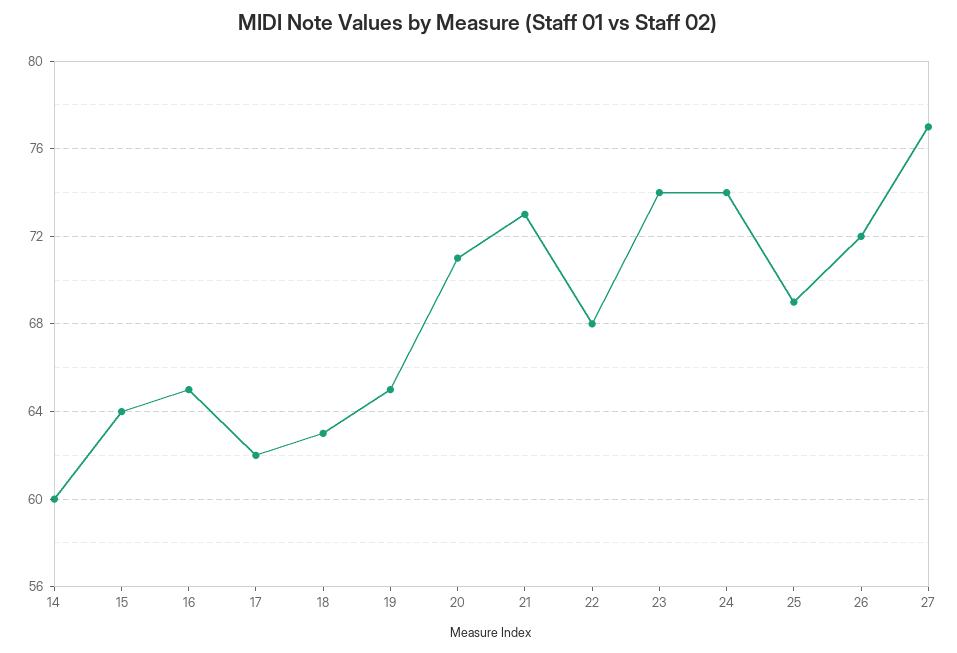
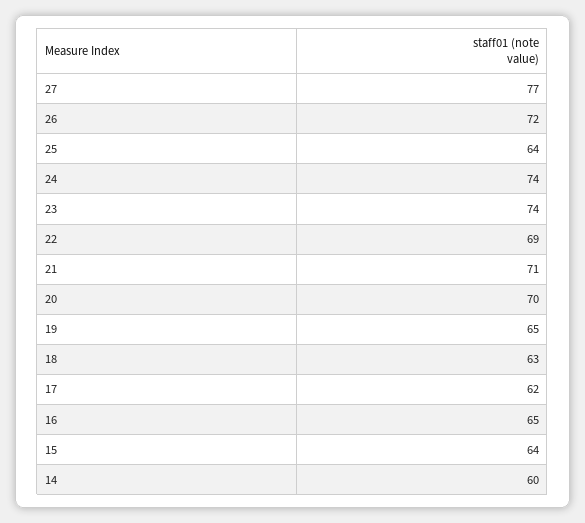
20: 71 -> 70
21: 73 -> 71
22: 68 -> 69
25: 69 -> 64

